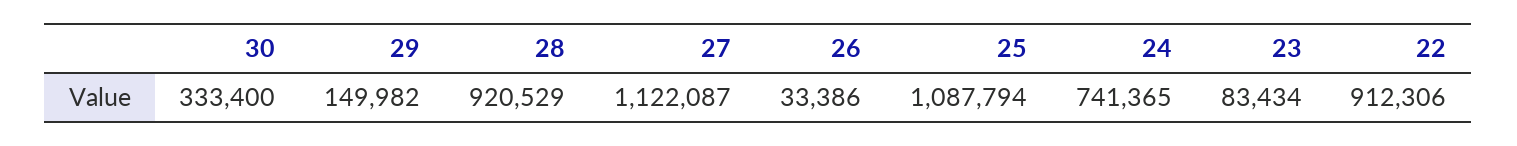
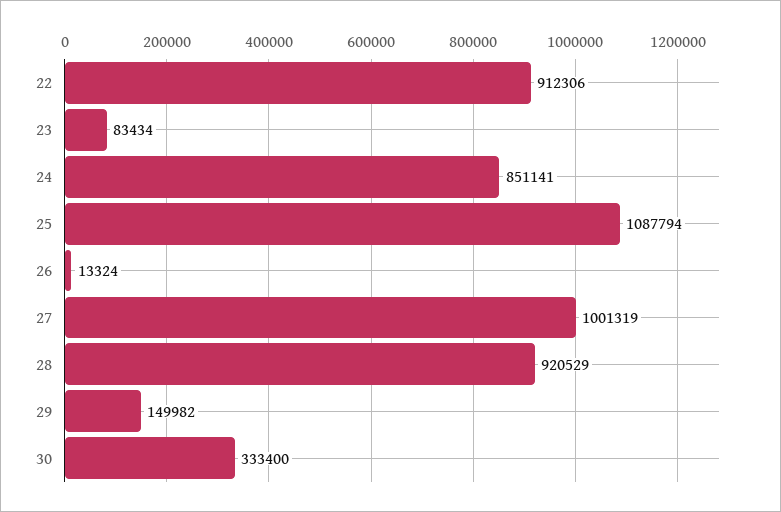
27: 1122087 -> 1001319
26: 33386 -> 13324
24: 741365 -> 851141

